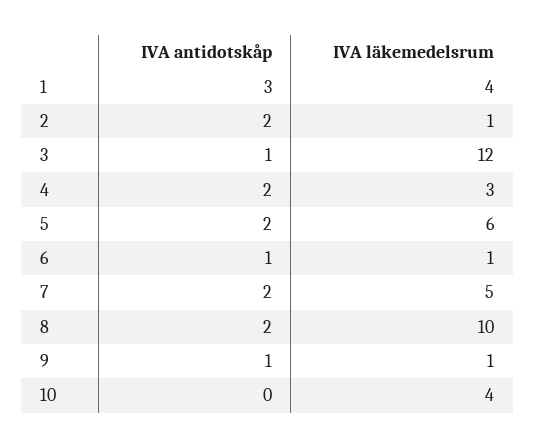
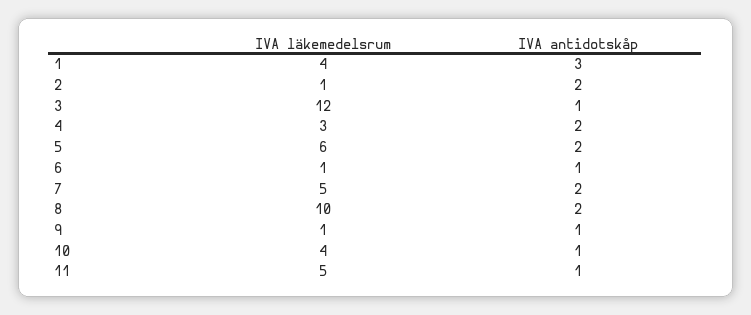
IVA antidotskåp, 10: 0 -> 1
IVA läkemedelsrum, 11: none -> 5
IVA antidotskåp, 11: none -> 1

